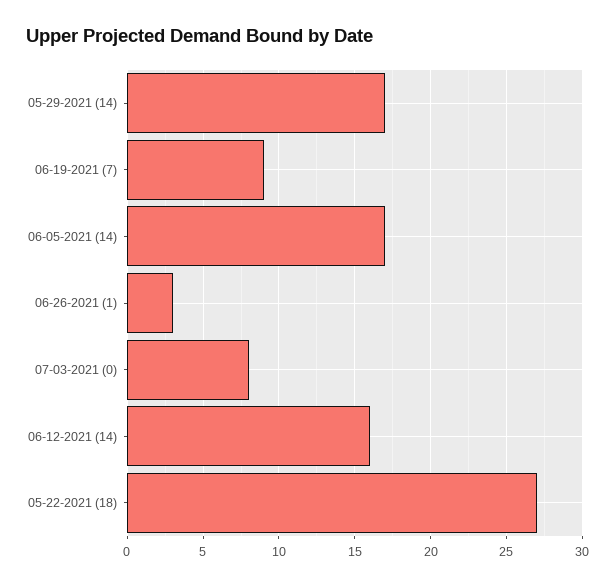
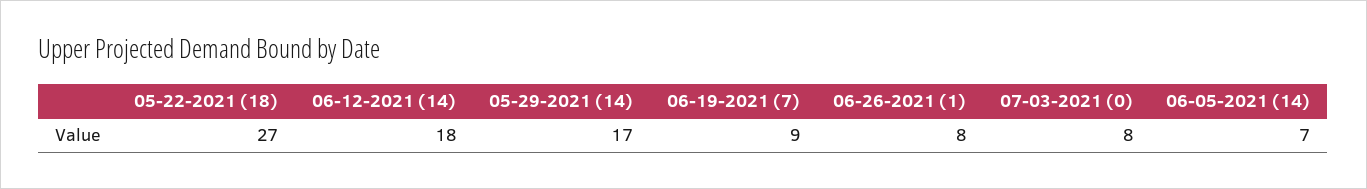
06-05-2021 (14): 17 -> 7
06-26-2021 (1): 3 -> 8
06-12-2021 (14): 16 -> 18

